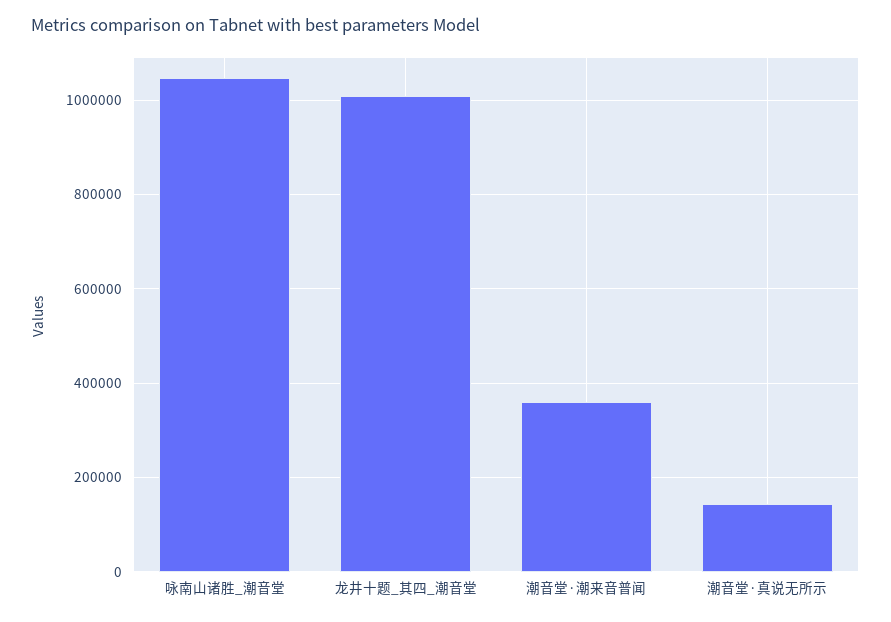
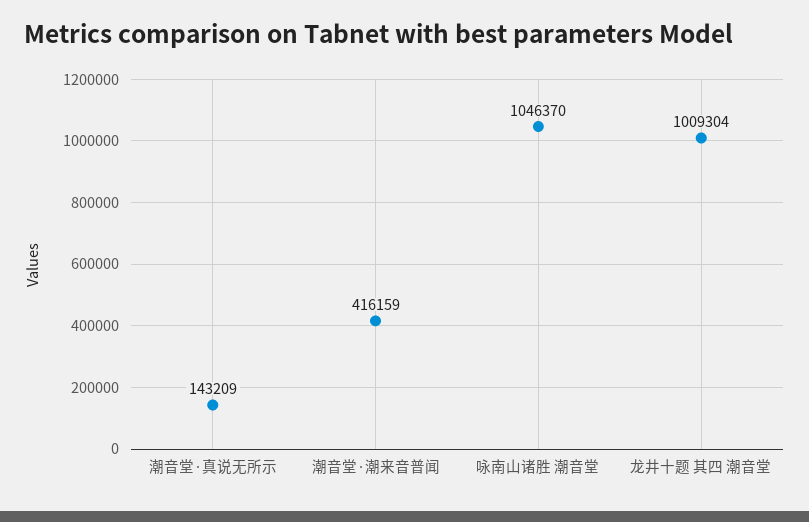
潮音堂·潮来音普闻: 360000 -> 416159

